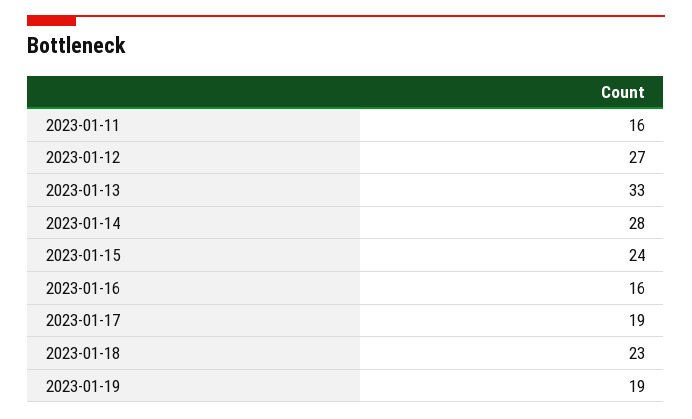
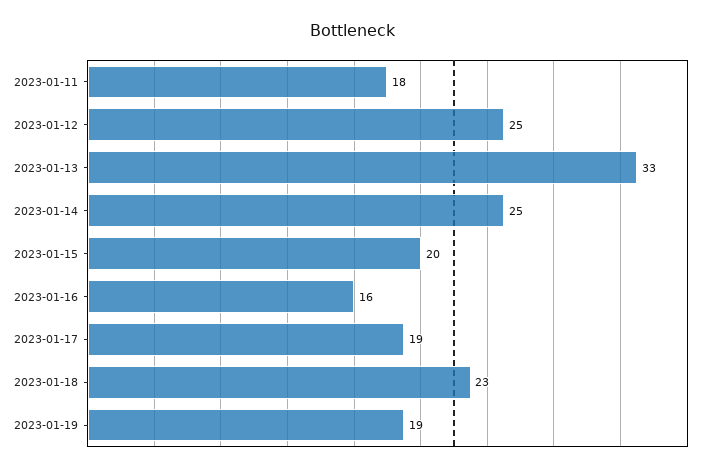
2023-01-11: 16 -> 18
2023-01-12: 27 -> 25
2023-01-14: 28 -> 25
2023-01-15: 24 -> 20

